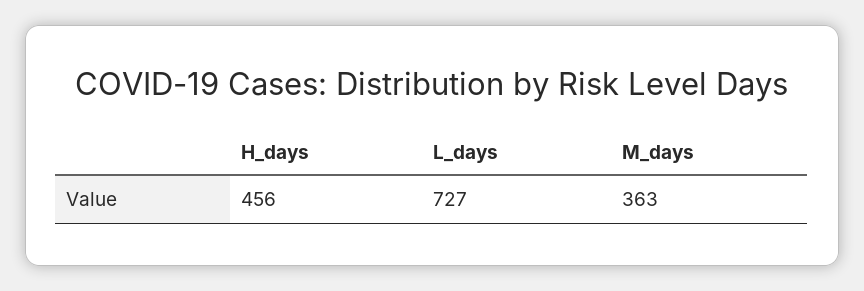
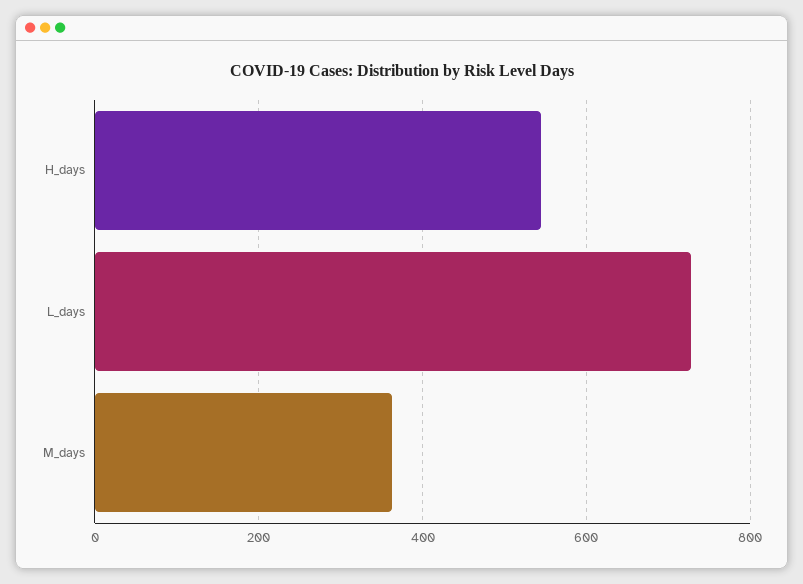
H_days: 456 -> 540

